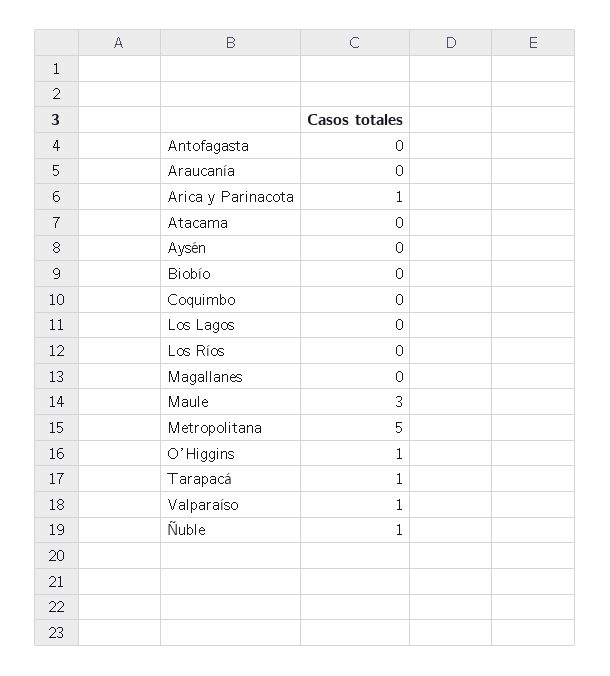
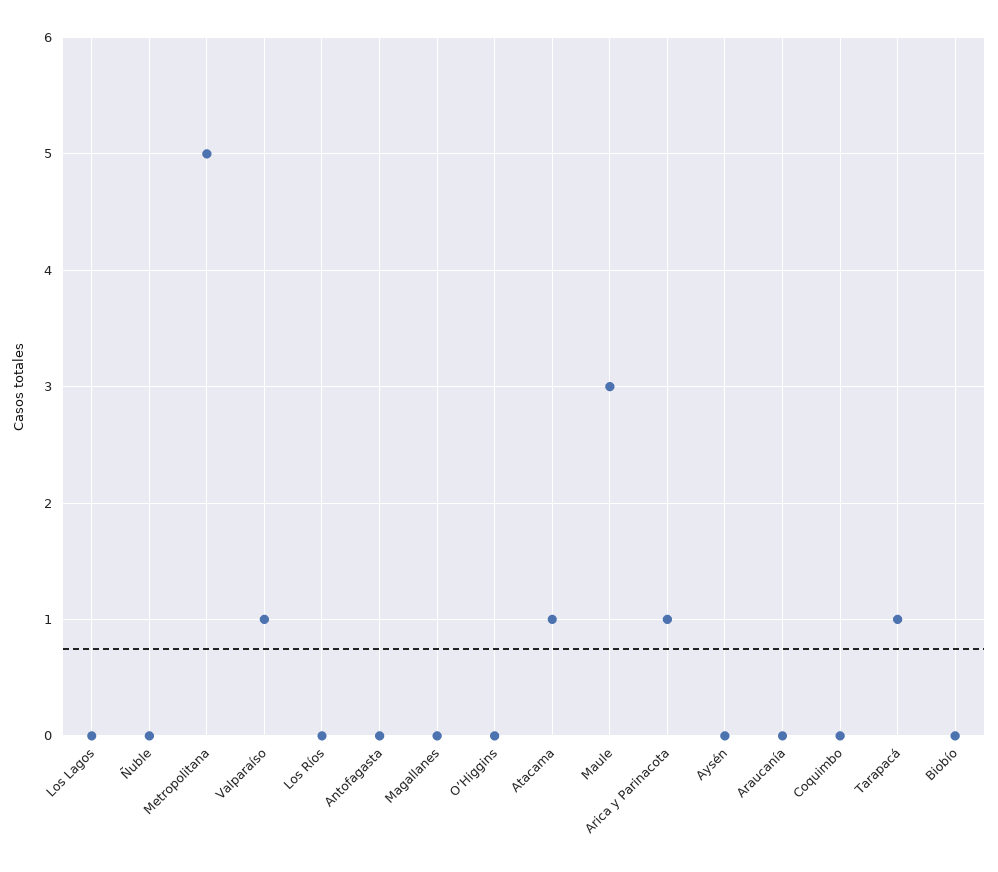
Atacama: 0 -> 1
O’Higgins: 1 -> 0
Ñuble: 1 -> 0

